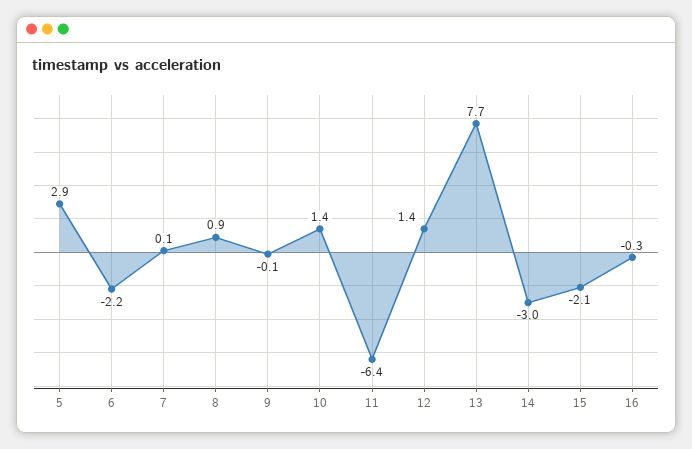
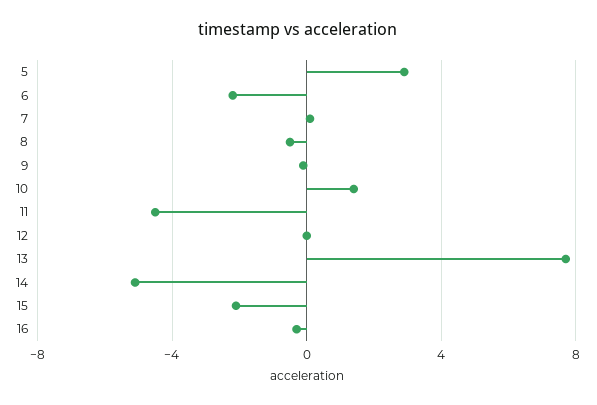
8: 0.9 -> -0.5
11: -6.4 -> -4.5
12: 1.4 -> 0
14: -3 -> -5

